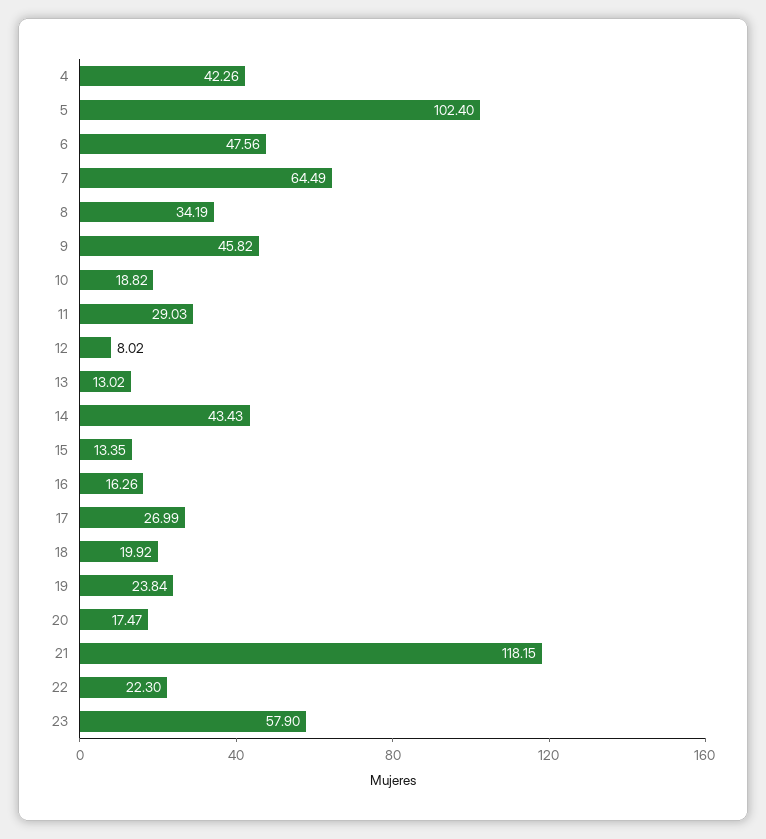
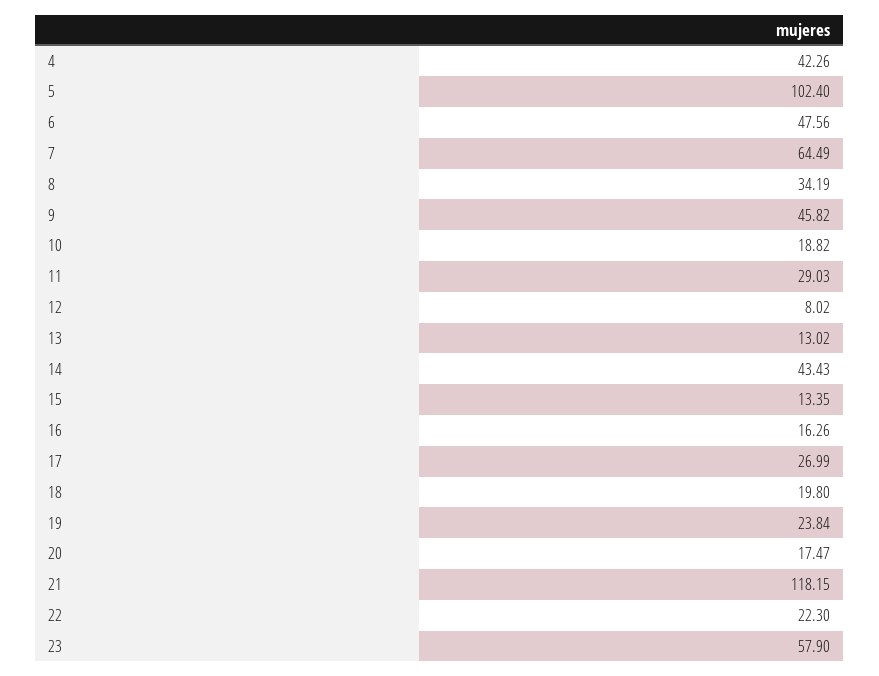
18: 19.92 -> 19.8

